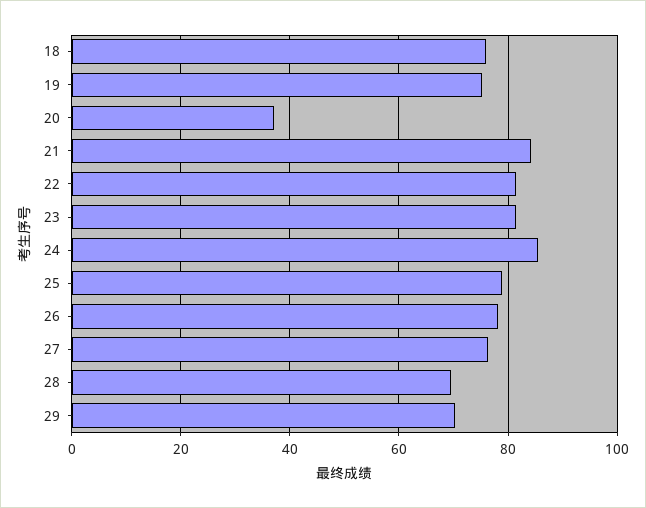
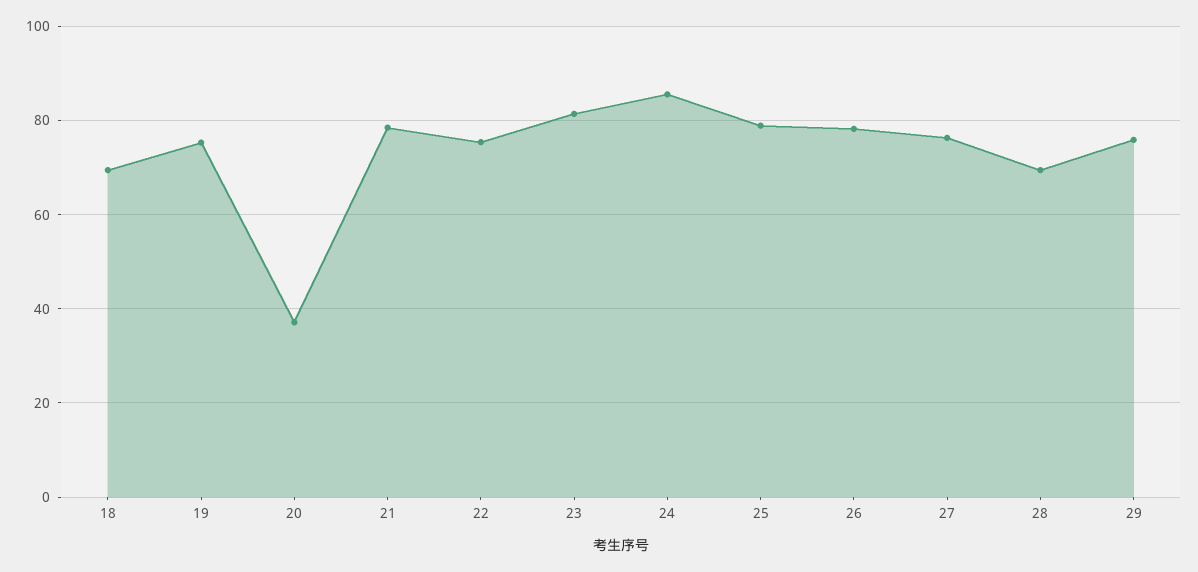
18: 76 -> 70
21: 84 -> 78
22: 82 -> 76
29: 70 -> 76

